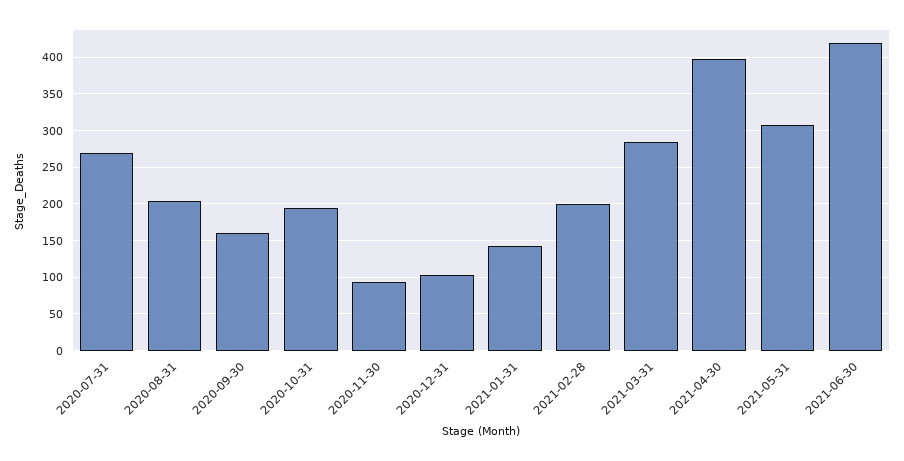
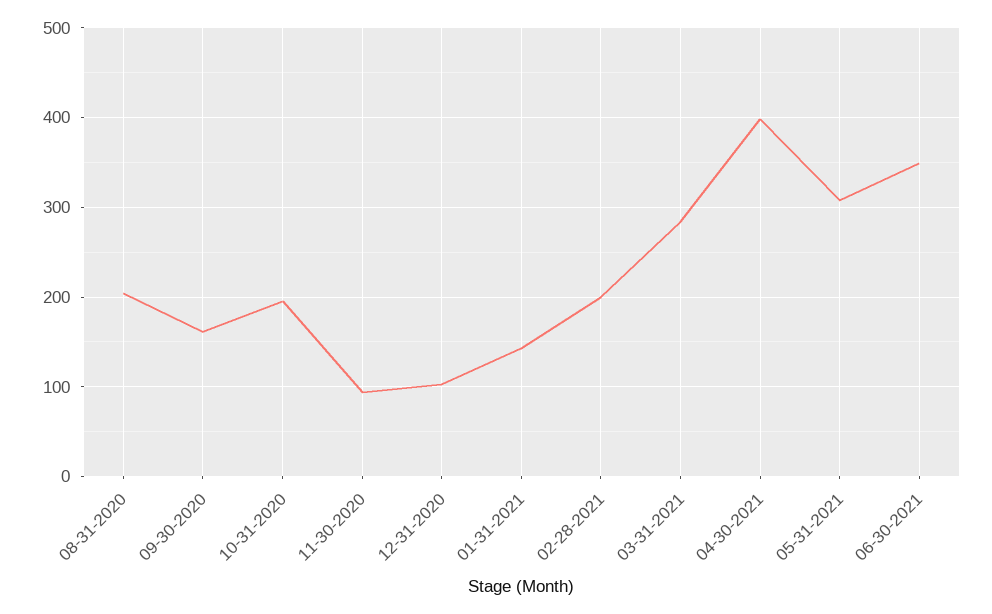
2020-07-31: 270 -> none
2021-06-30: 420 -> 350

